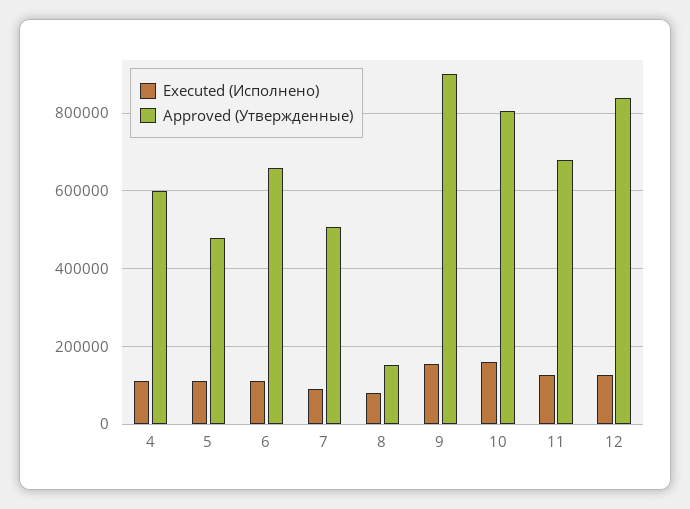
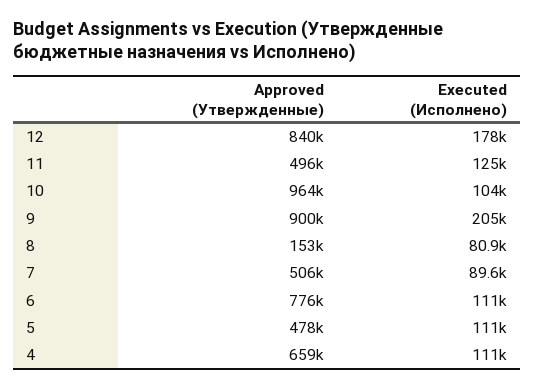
Approved (Утвержденные), 4: 600000 -> 659000
Approved (Утвержденные), 6: 660000 -> 776000
Executed (Исполнено), 9: 160000 -> 205000
Executed (Исполнено), 10: 160000 -> 104000
Approved (Утвержденные), 10: 800000 -> 964000
Approved (Утвержденные), 11: 680000 -> 496000
Executed (Исполнено), 12: 120000 -> 178000

